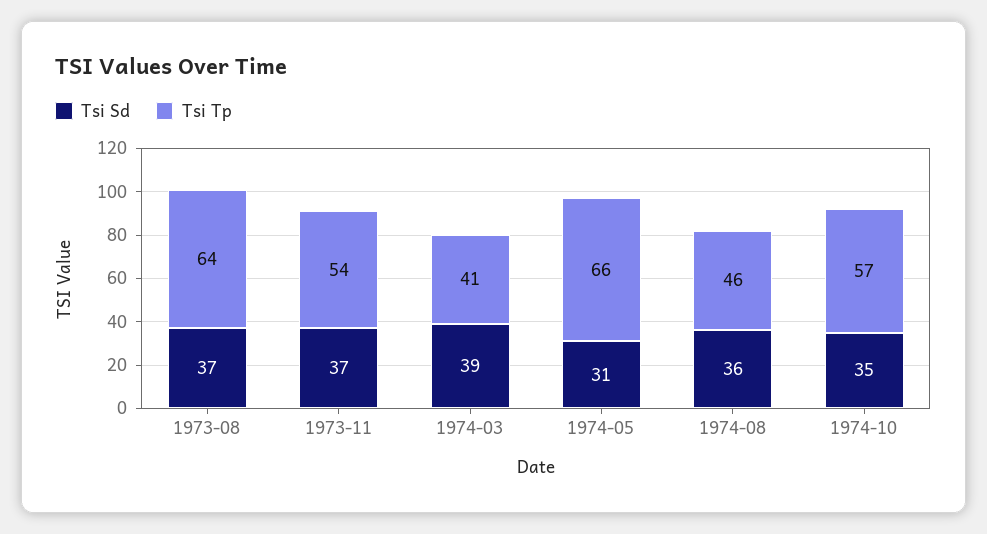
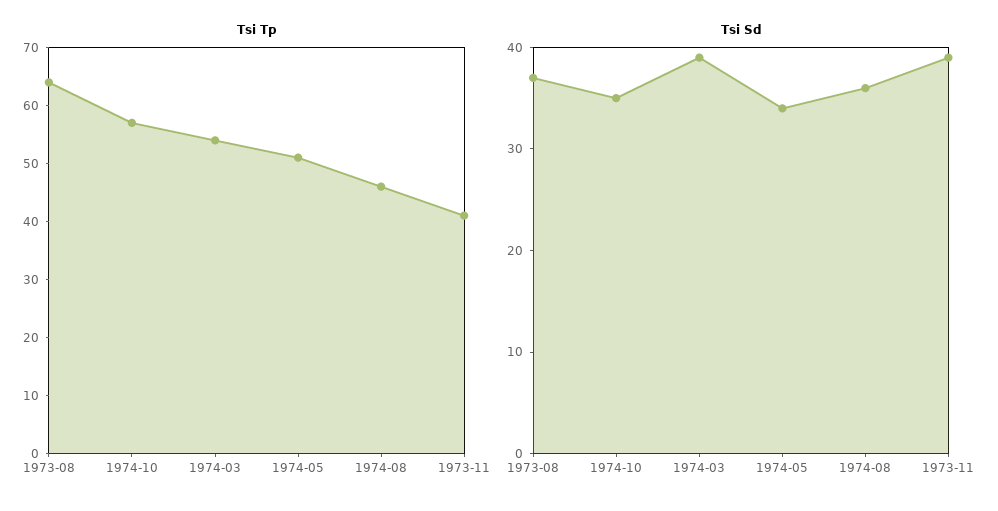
Tsi Sd, 1973-11: 37 -> 39
Tsi Tp, 1973-11: 54 -> 40
Tsi Tp, 1974-03: 41 -> 55
Tsi Sd, 1974-05: 31 -> 34
Tsi Tp, 1974-05: 66 -> 50

